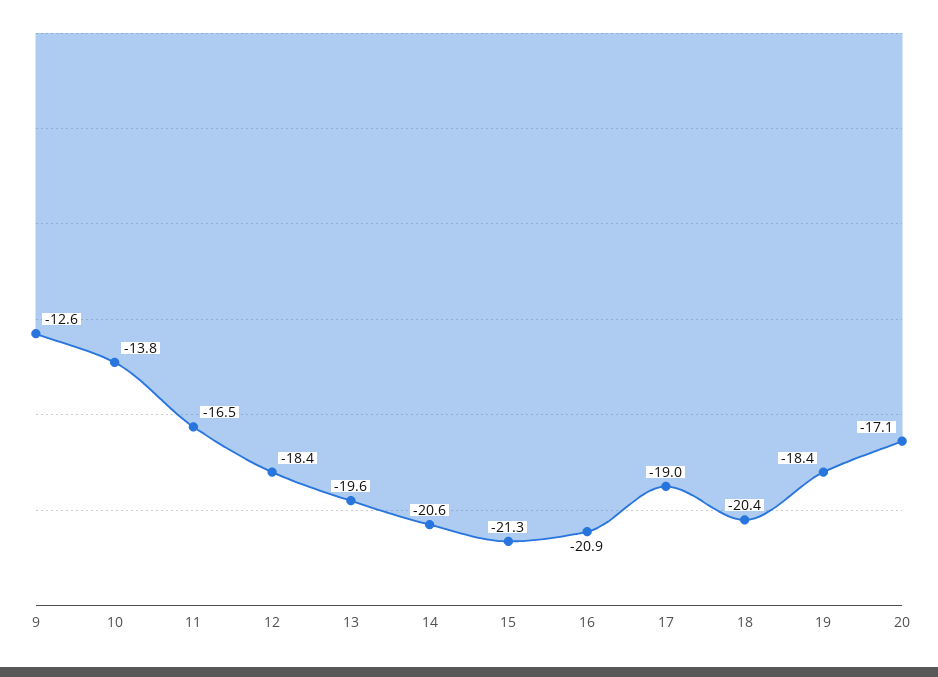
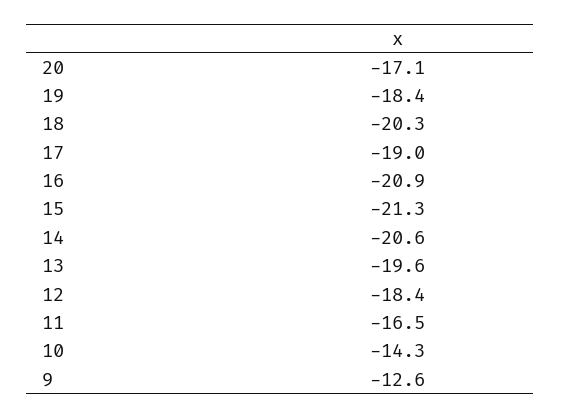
10: -13.8 -> -14.3
18: -20.4 -> -20.3

